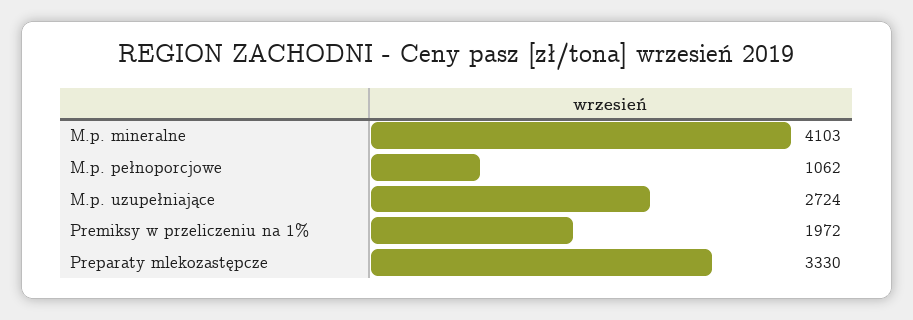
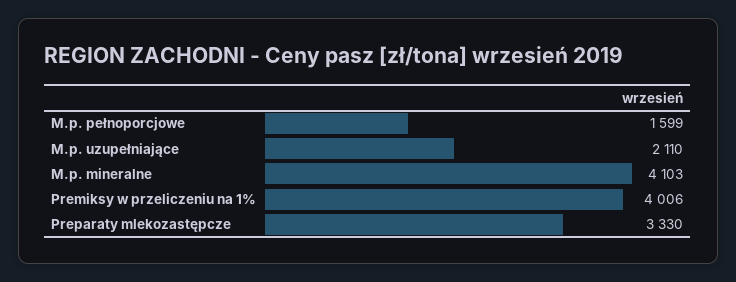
M.p. pełnoporcjowe: 1062 -> 1599
M.p. uzupełniające: 2724 -> 2110
Premiksy w przeliczeniu na 1%: 1972 -> 4006

